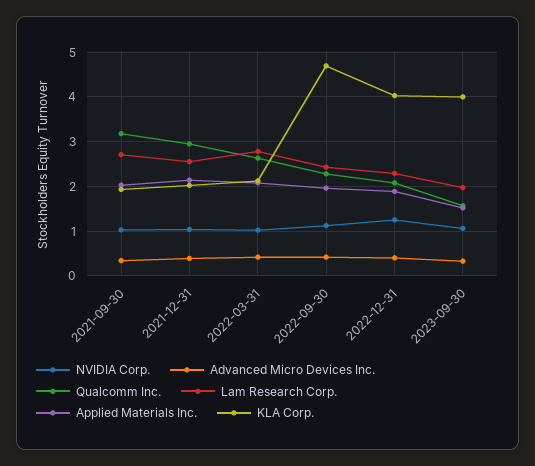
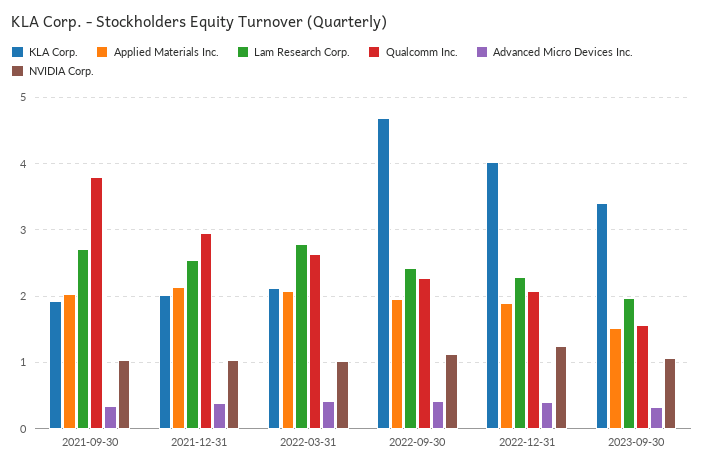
Qualcomm Inc., 2021-09-30: 3.2 -> 3.8
KLA Corp., 2023-09-30: 4 -> 3.4

